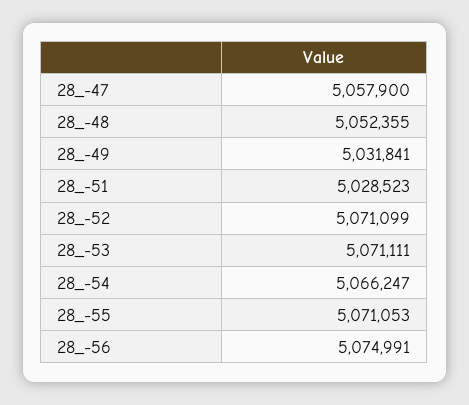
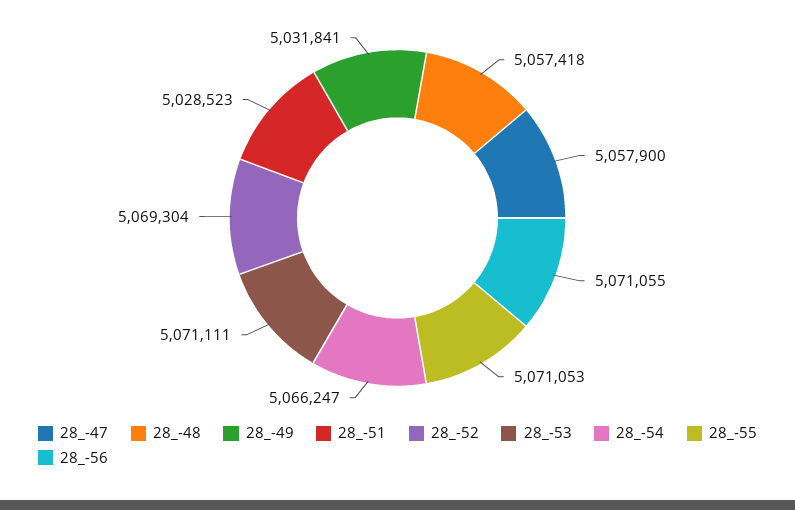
28_-48: 5052355 -> 5057418
28_-52: 5071099 -> 5069304
28_-56: 5074991 -> 5071055

